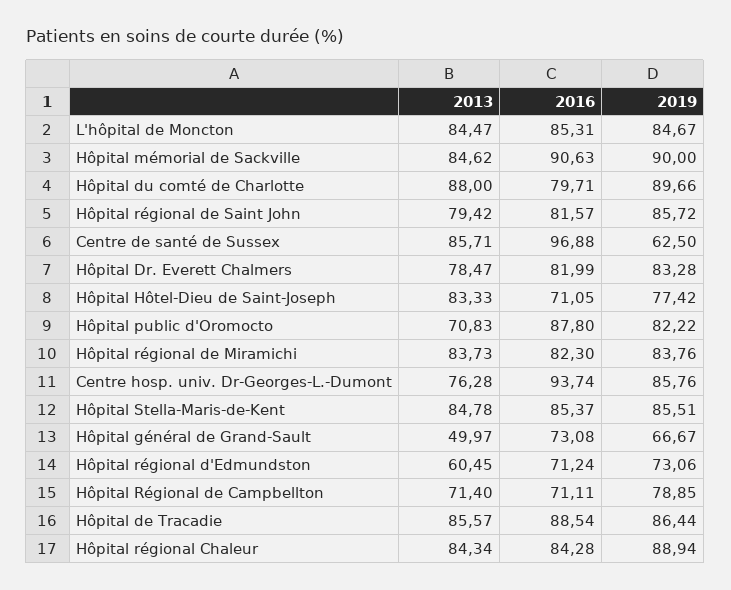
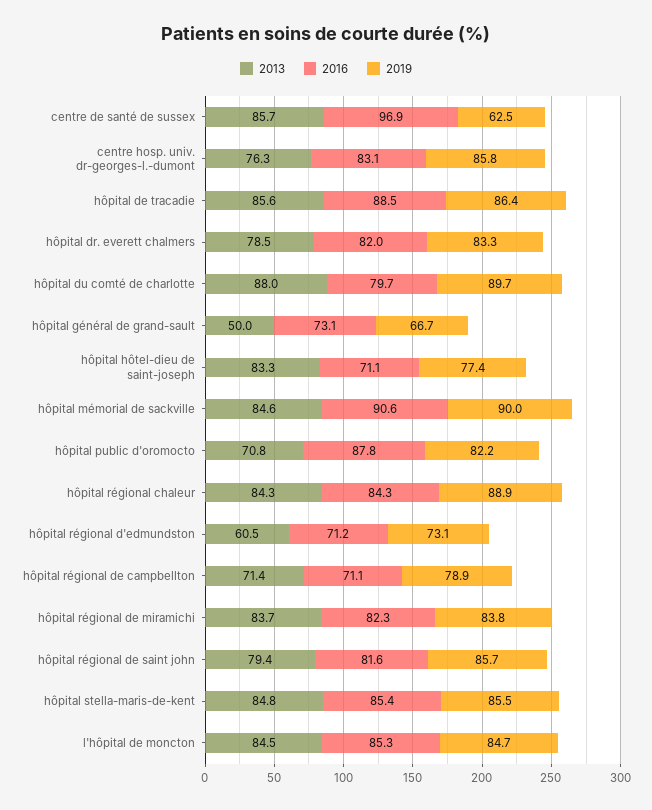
2016, Centre hosp. univ. Dr-Georges-L.-Dumont: 93.74 -> 83.1

